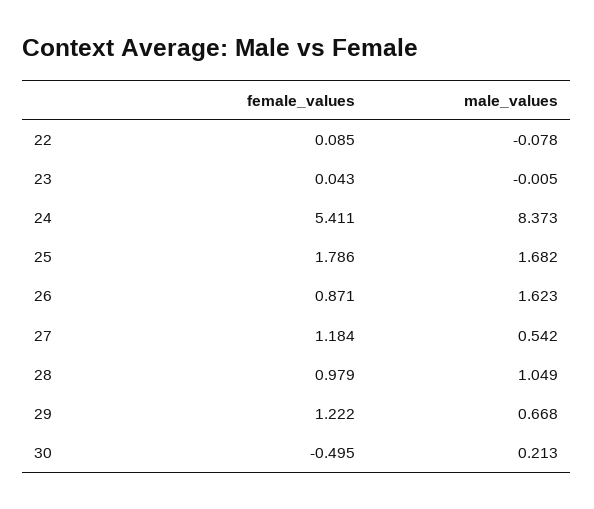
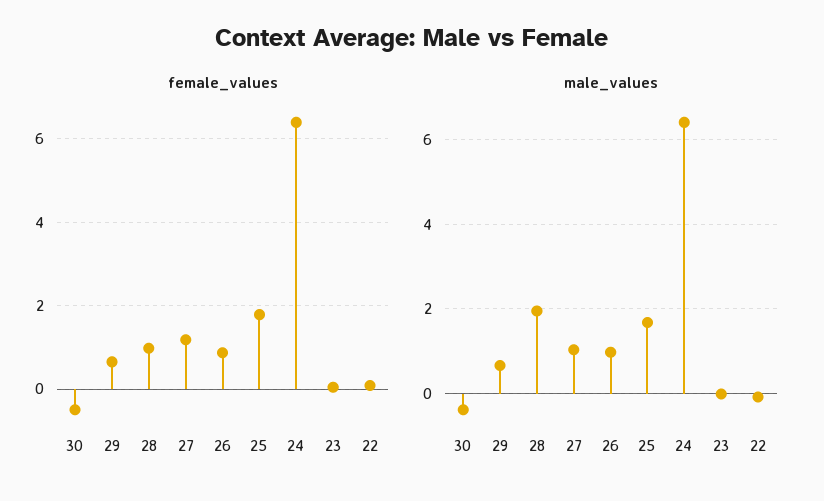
female_values, 24: 5.411 -> 6.4
male_values, 24: 8.373 -> 6.4
male_values, 26: 1.623 -> 1
male_values, 27: 0.542 -> 1
male_values, 28: 1.049 -> 2
female_values, 29: 1.222 -> 0.6
male_values, 30: 0.213 -> -0.4

